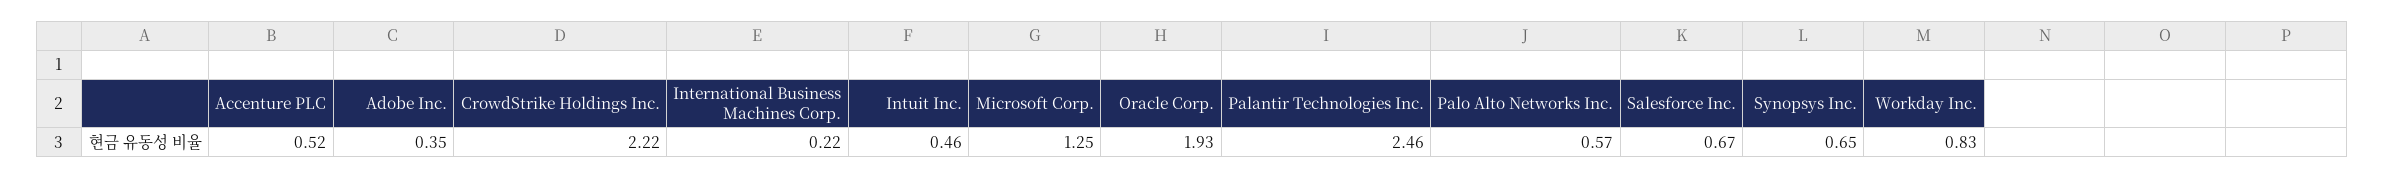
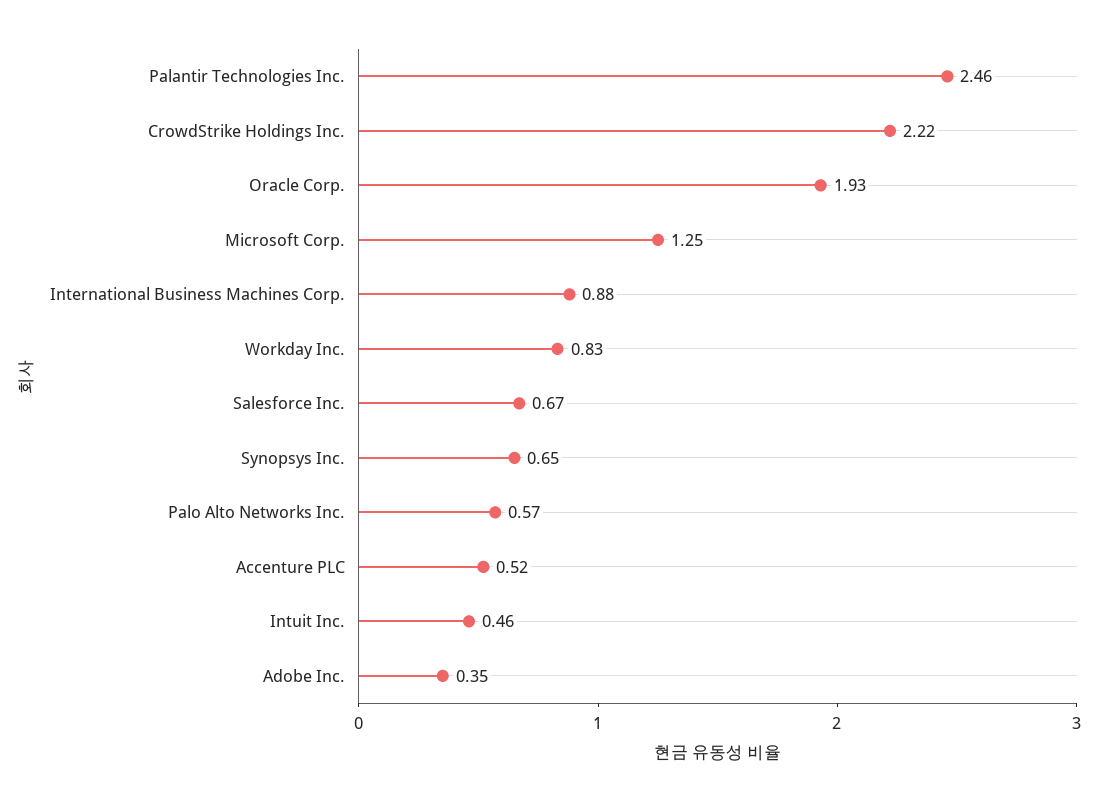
International Business Machines Corp.: 0.22 -> 0.88

